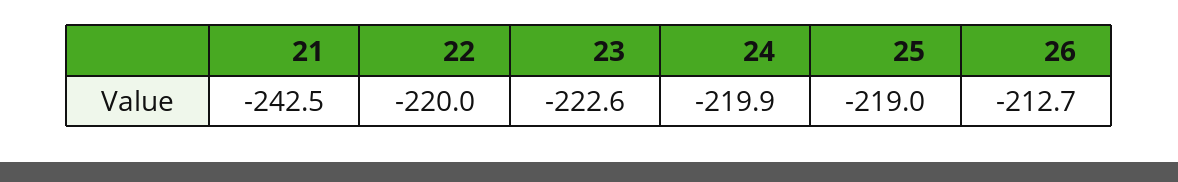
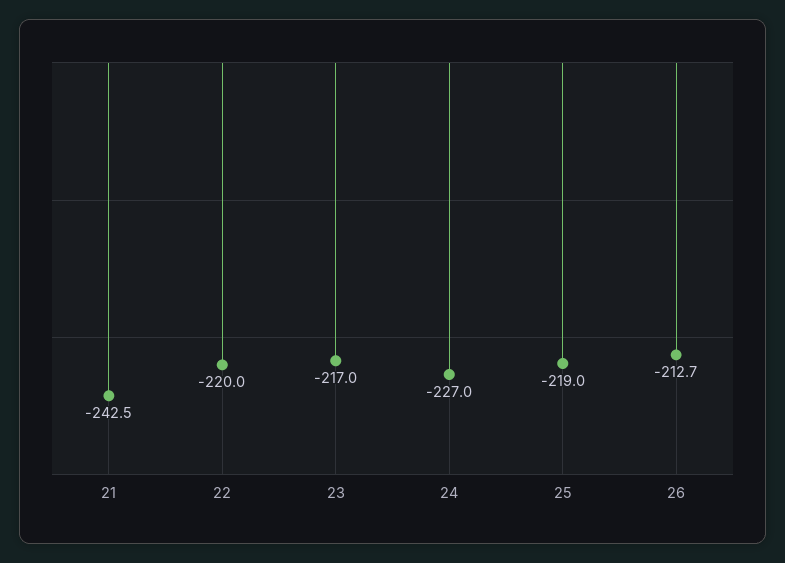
23: -222.6 -> -217
24: -219.9 -> -227

